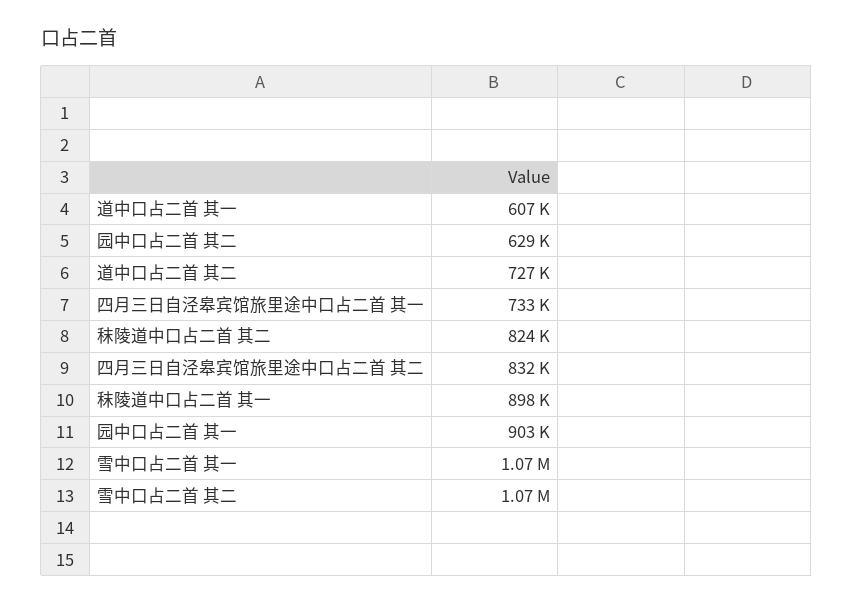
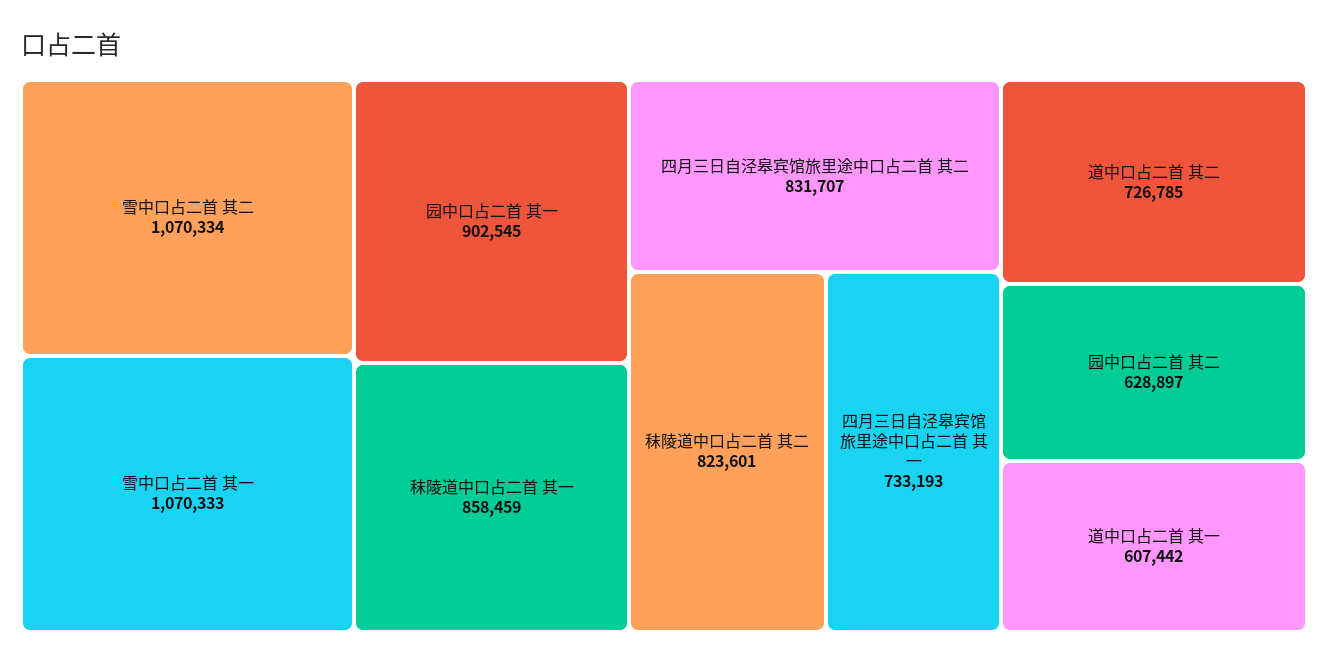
秣陵道中口占二首 其一: 898000 -> 858459

